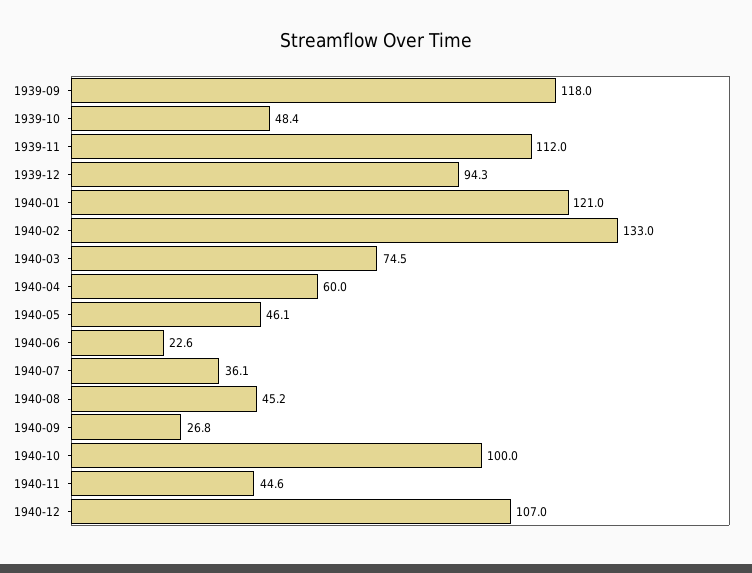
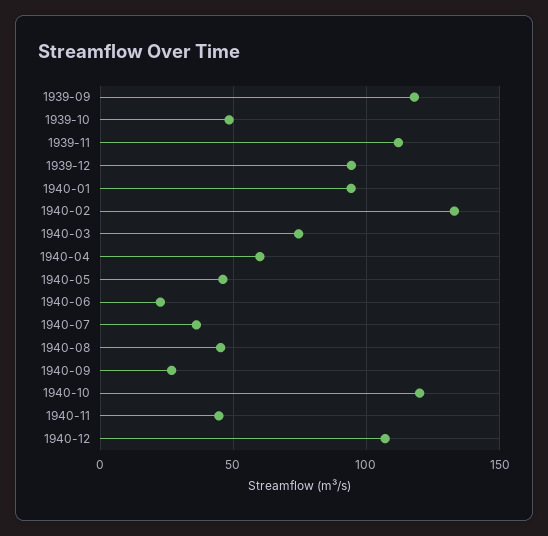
1940-01: 121 -> 95
1940-10: 100 -> 120

